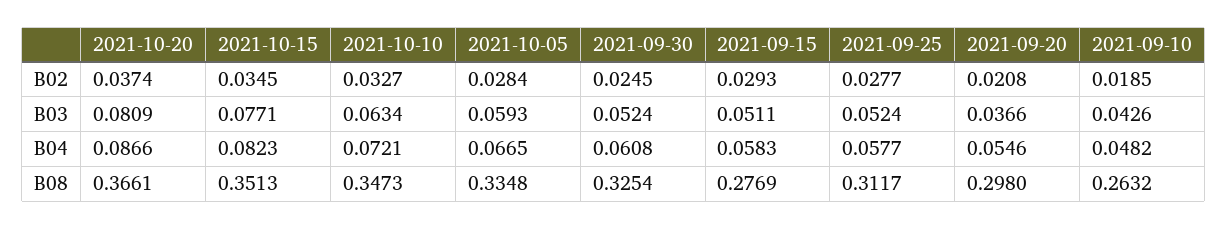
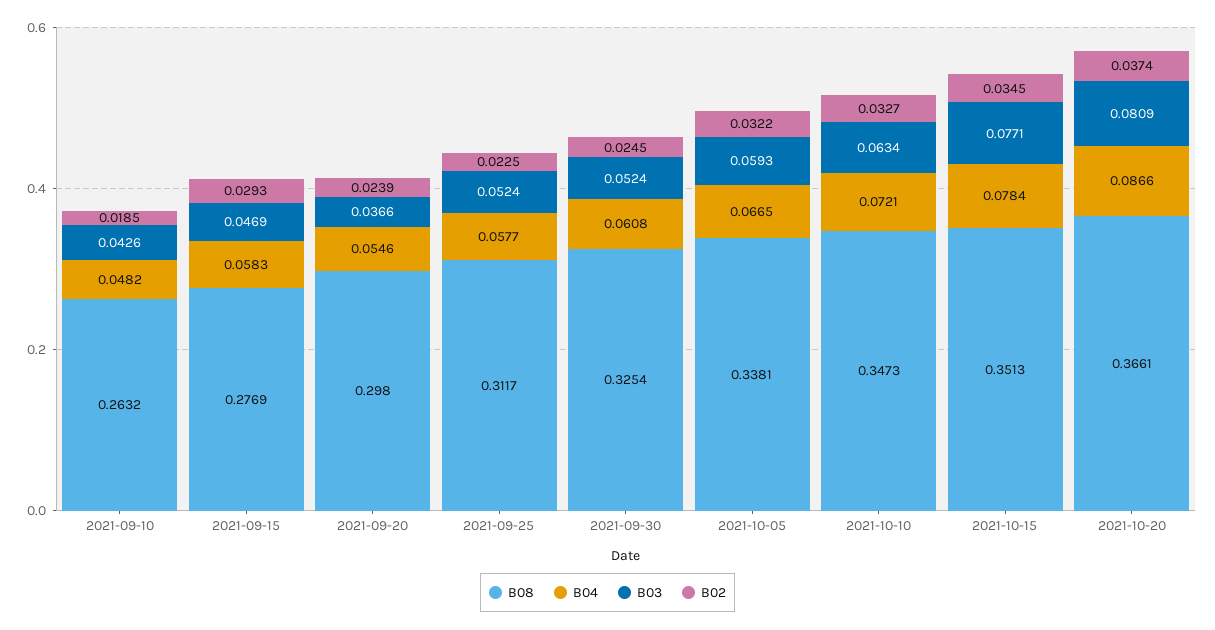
B02, 2021-10-05: 0.0284 -> 0.0322
B02, 2021-09-25: 0.0277 -> 0.0225
B02, 2021-09-20: 0.0208 -> 0.0239
B03, 2021-09-15: 0.0511 -> 0.0469
B04, 2021-10-15: 0.0823 -> 0.0784
B08, 2021-10-05: 0.3348 -> 0.3381

